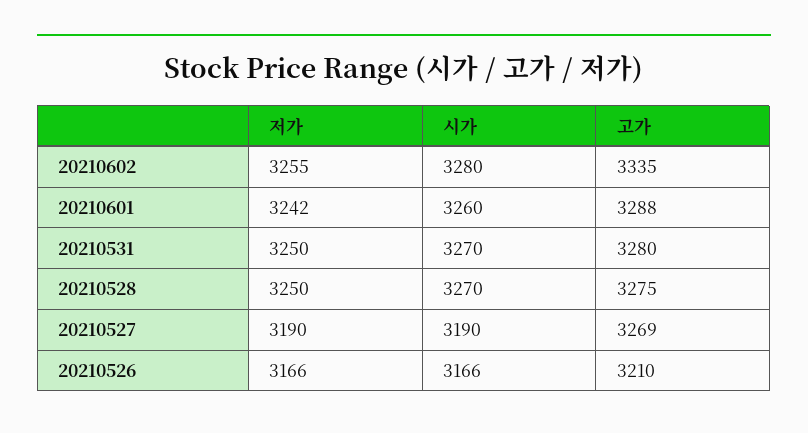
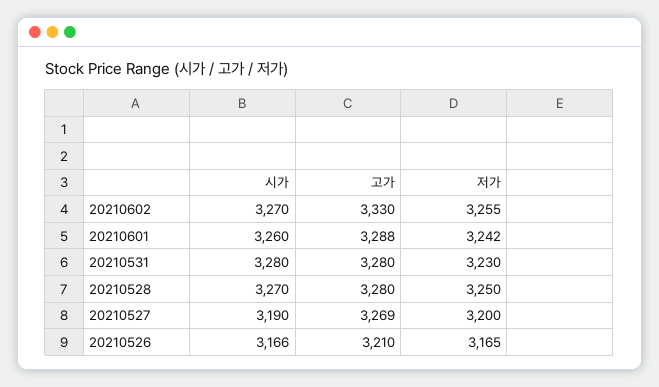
시가, 20210602: 3280 -> 3270
고가, 20210602: 3335 -> 3330
저가, 20210531: 3250 -> 3230
시가, 20210531: 3270 -> 3280
고가, 20210528: 3275 -> 3280
저가, 20210527: 3190 -> 3200
저가, 20210526: 3166 -> 3165

